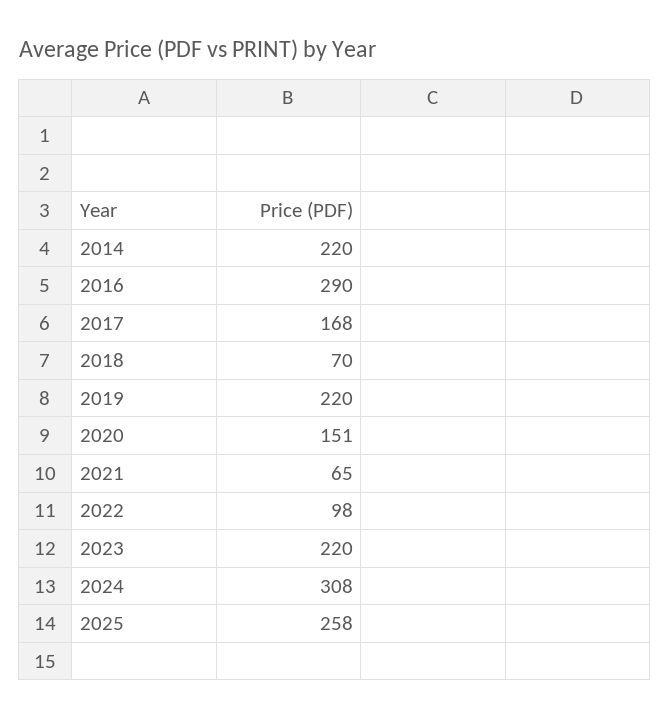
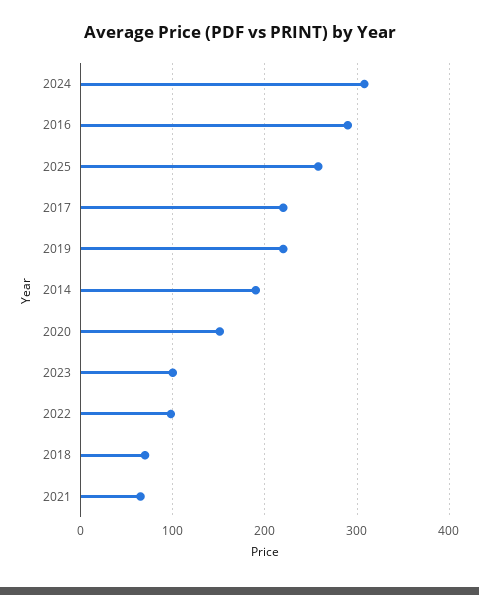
2014: 220 -> 190
2017: 168 -> 220
2023: 220 -> 100

